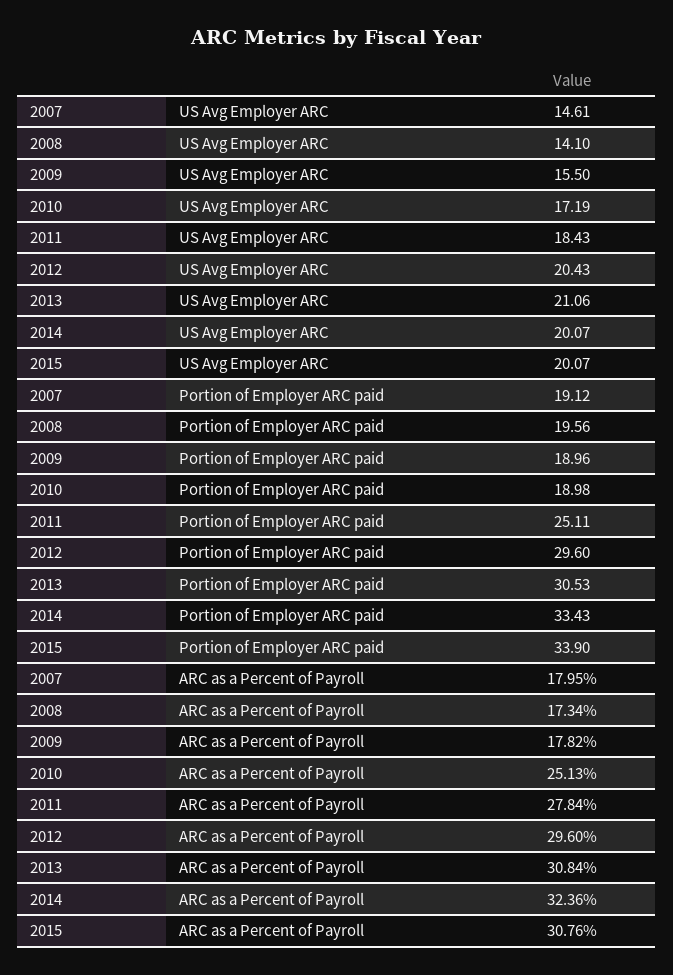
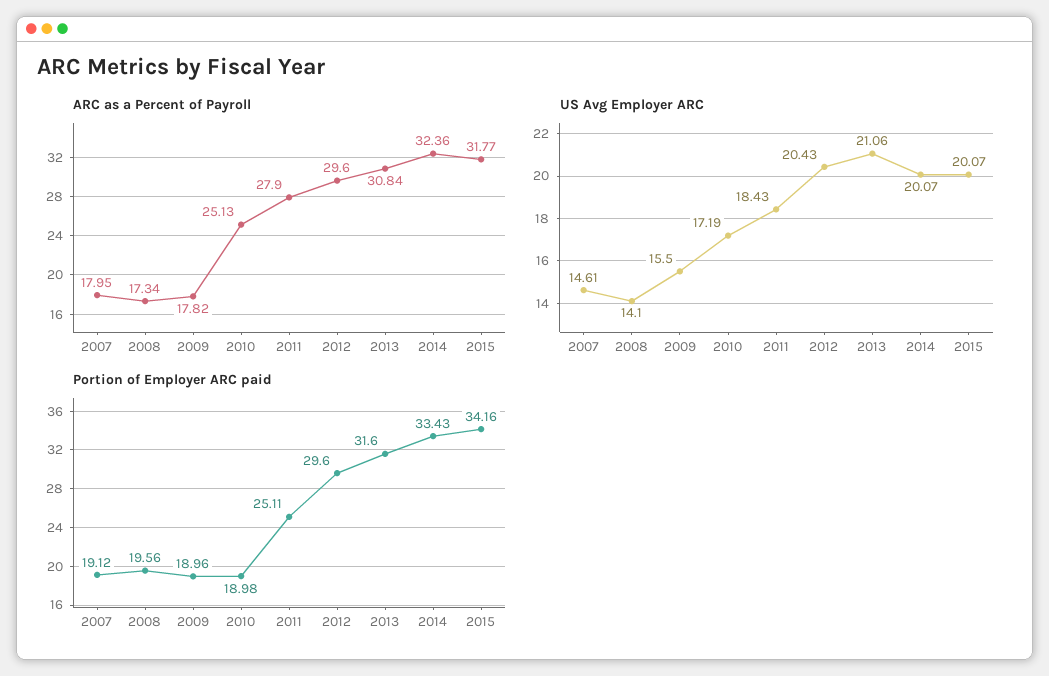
Portion of Employer ARC paid, 2013: 30.53 -> 31.6
Portion of Employer ARC paid, 2015: 33.9 -> 34.16
ARC as a Percent of Payroll, 2011: 27.84 -> 27.9
ARC as a Percent of Payroll, 2015: 30.76 -> 31.77

